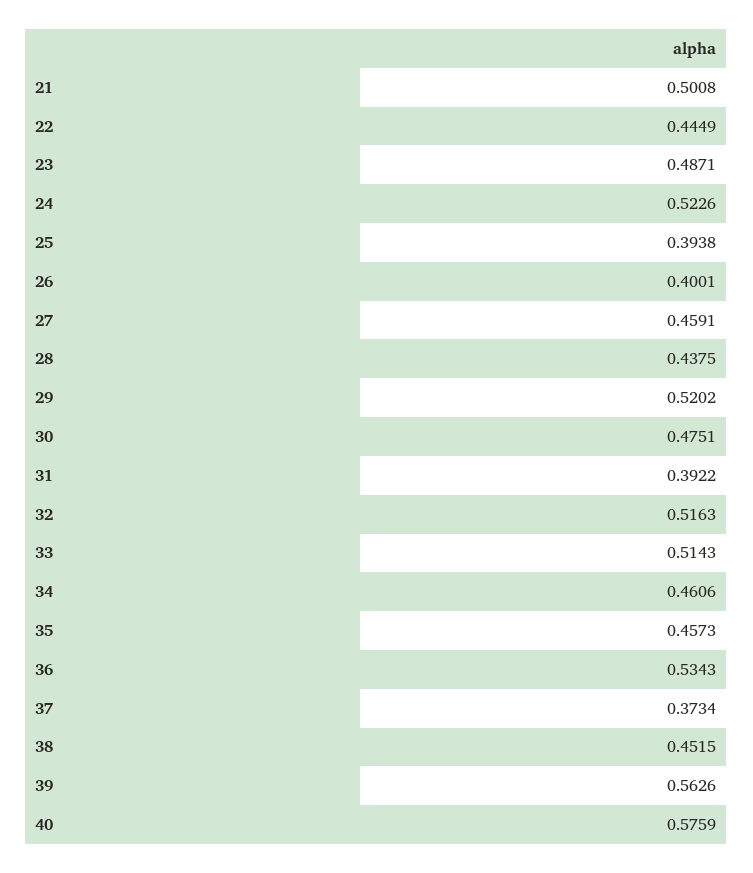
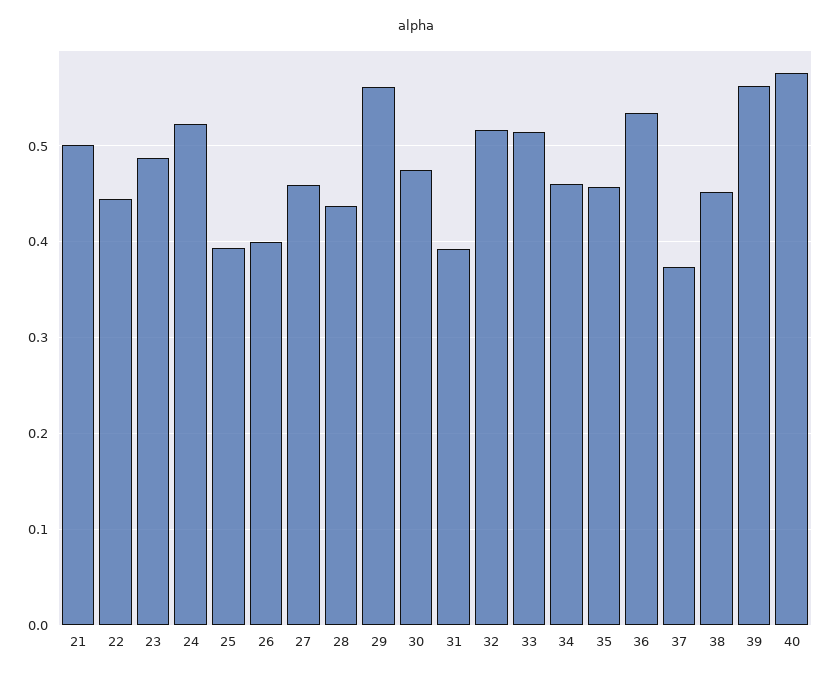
29: 0.5202 -> 0.56

